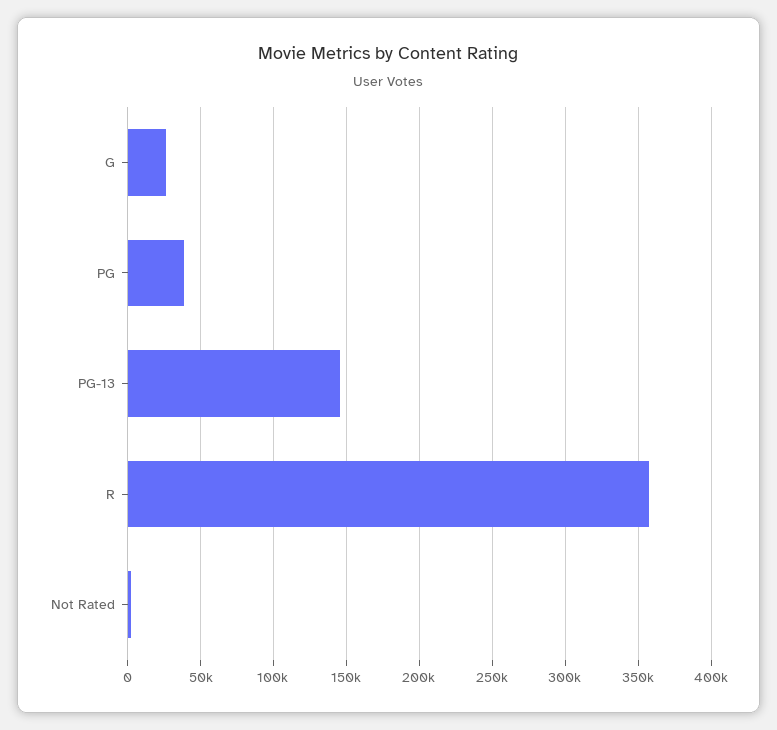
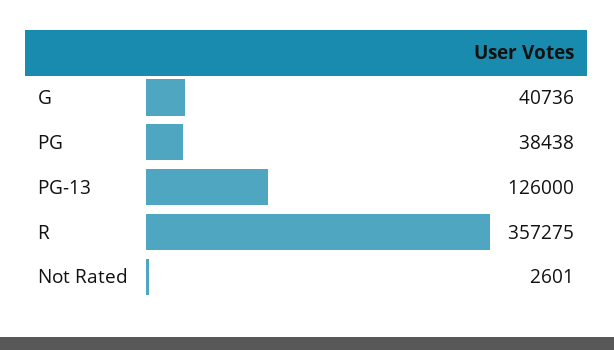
G: 25000 -> 40736
PG-13: 145000 -> 126000

